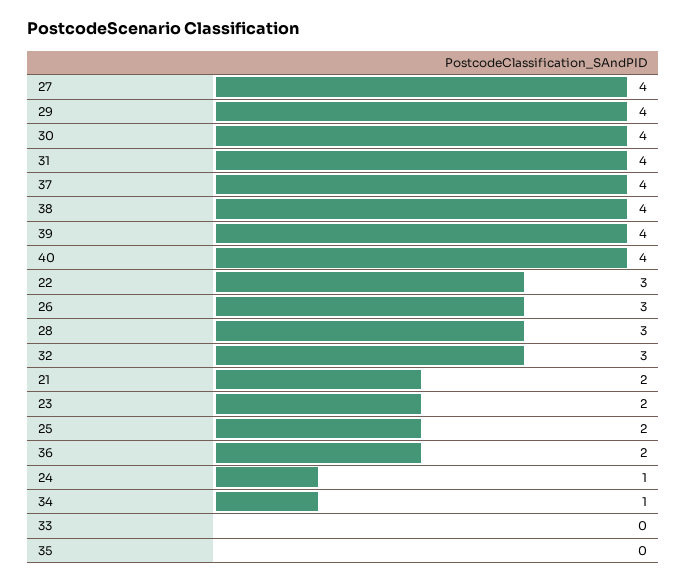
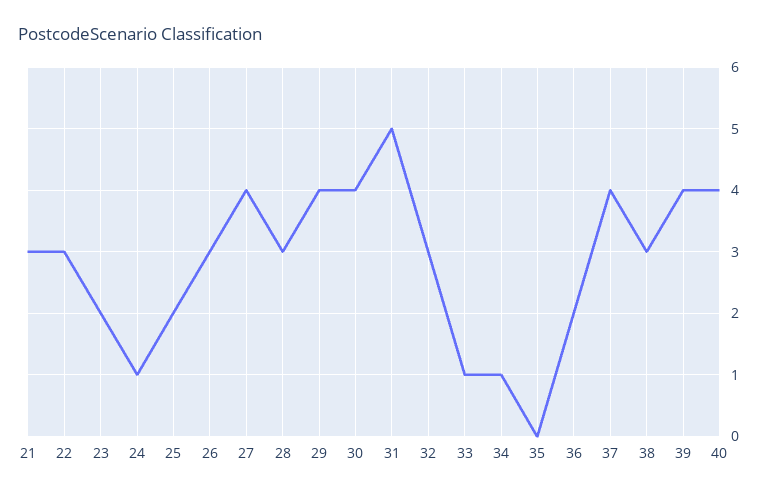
31: 4 -> 5
38: 4 -> 3
21: 2 -> 3
33: 0 -> 1

